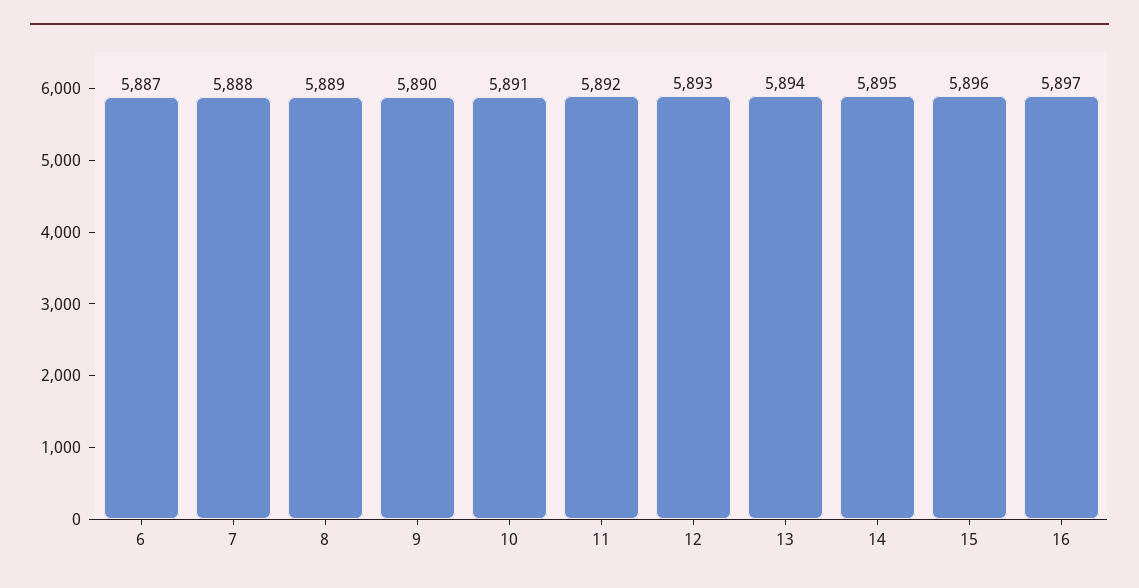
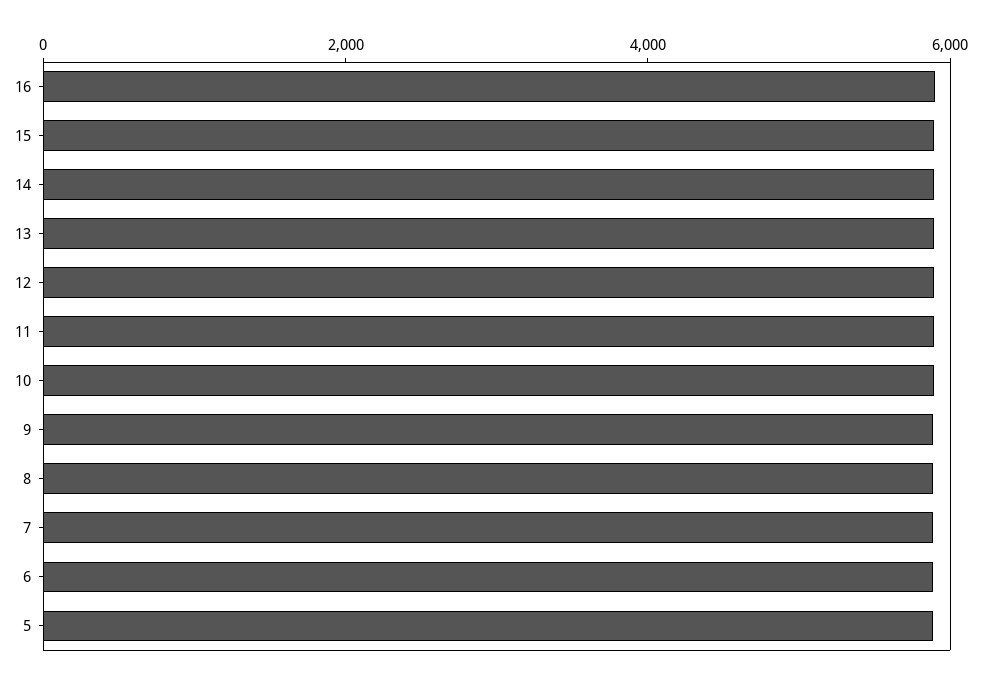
5: none -> 6000

